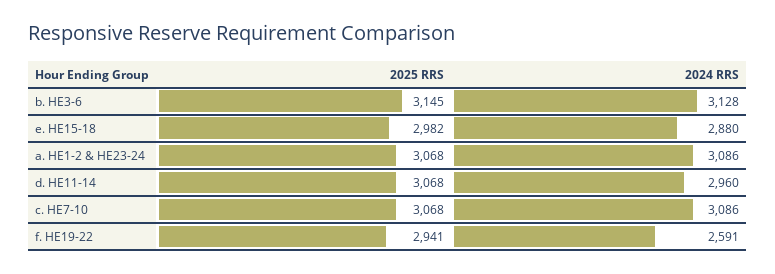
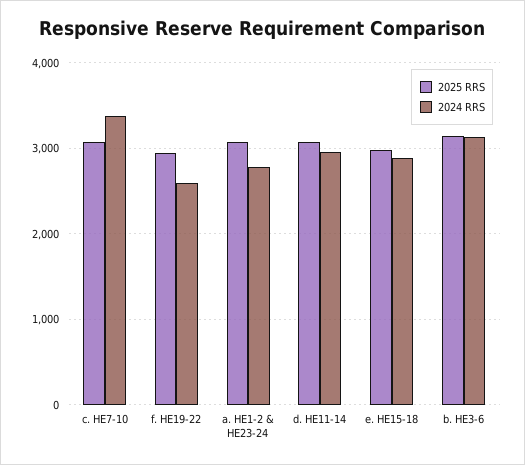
2024 RRS, a. HE1-2 & HE23-24: 3086 -> 2800
2024 RRS, c. HE7-10: 3086 -> 3400

